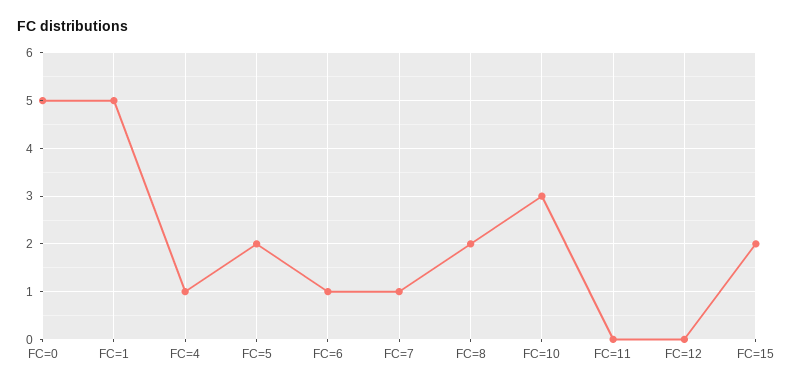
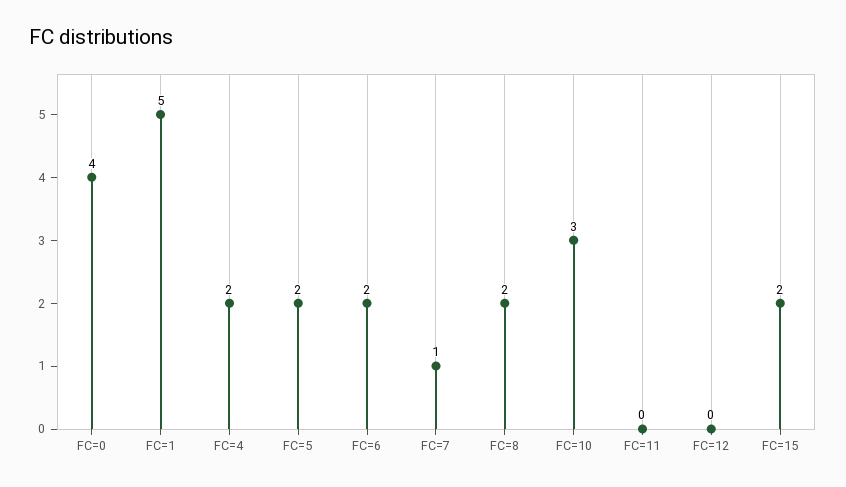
FC=0: 5 -> 4
FC=4: 1 -> 2
FC=6: 1 -> 2

